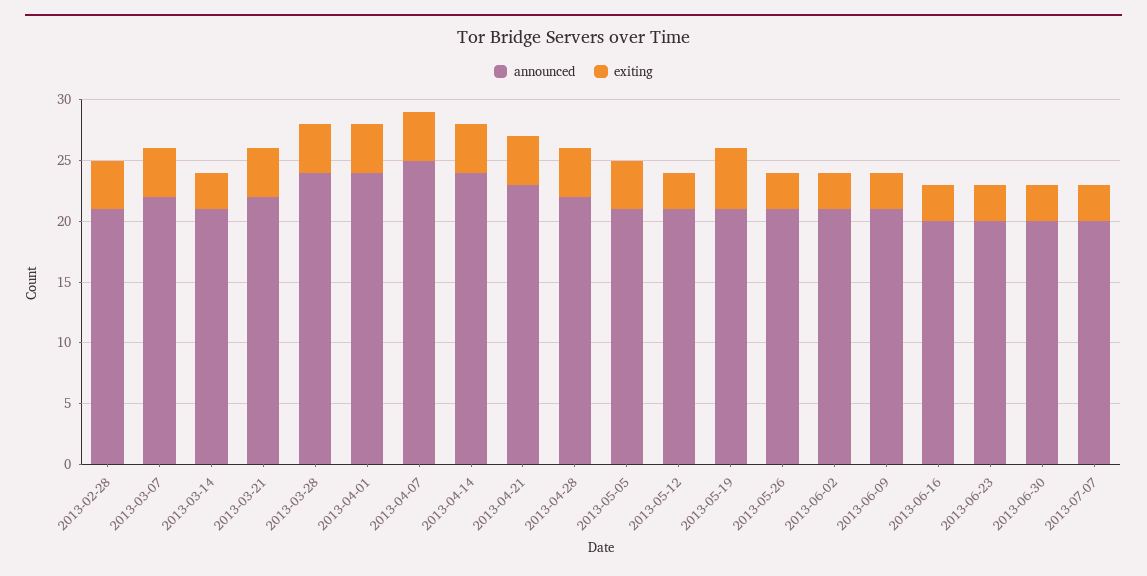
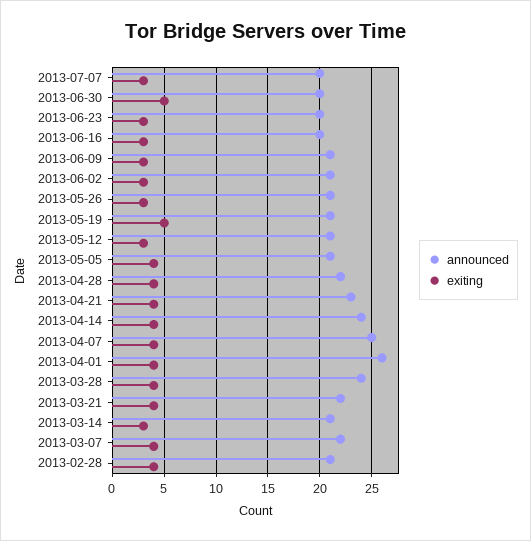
announced, 2013-04-01: 24 -> 26
exiting, 2013-06-30: 3 -> 5

